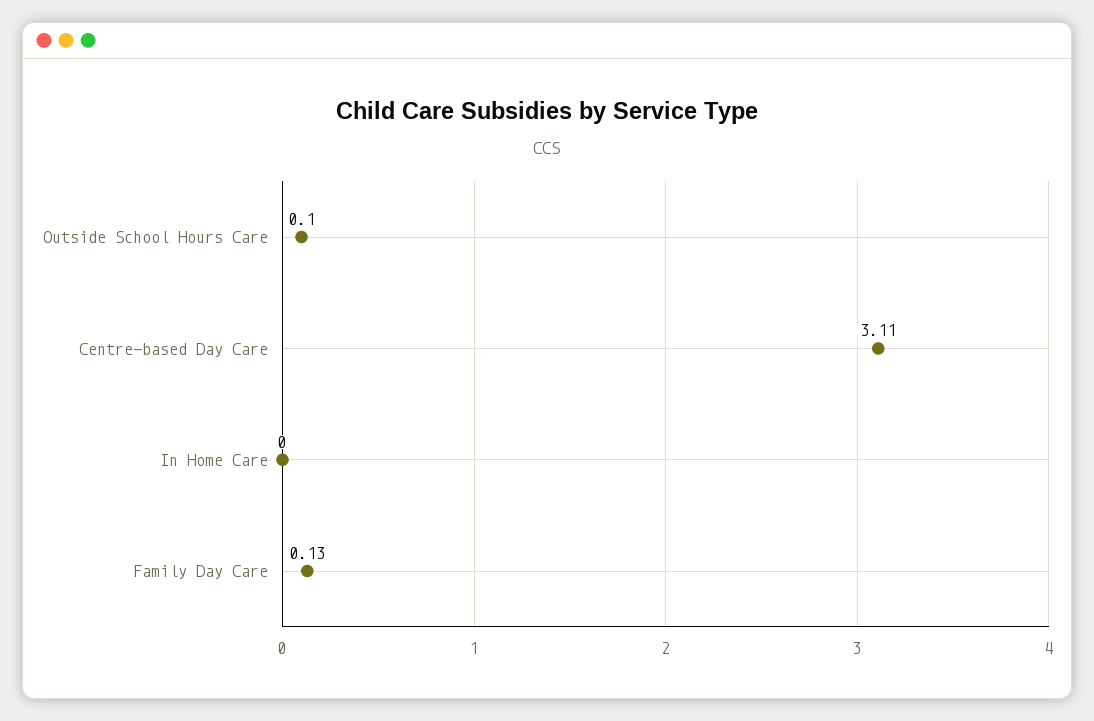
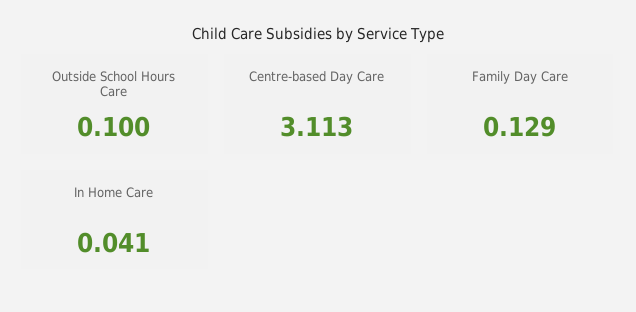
In Home Care: 0 -> 0.041

